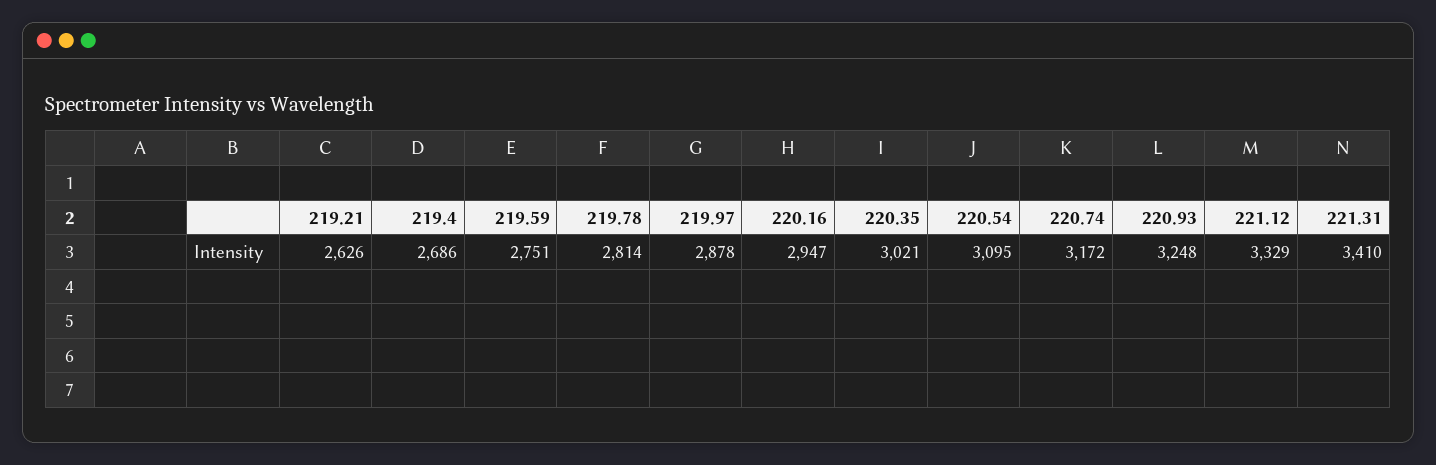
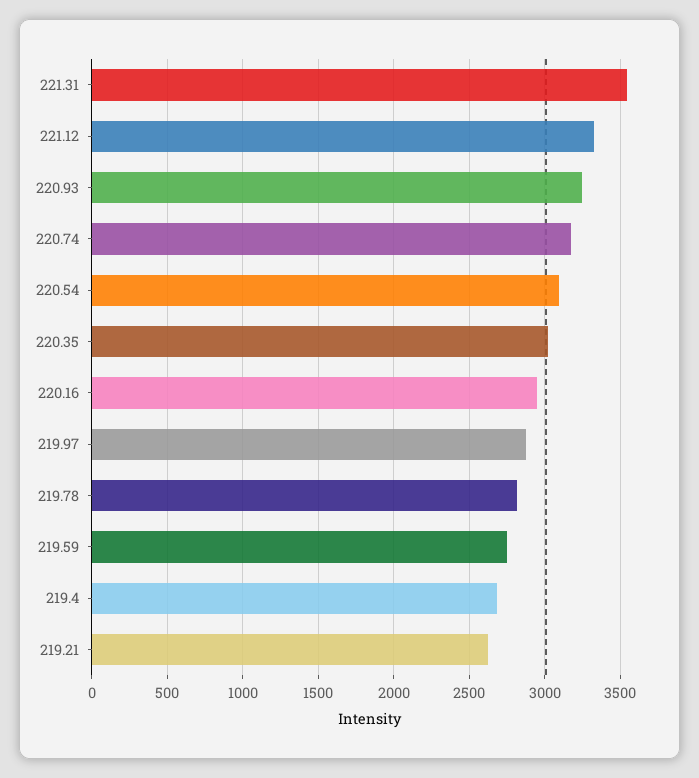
221.31: 3410 -> 3550

